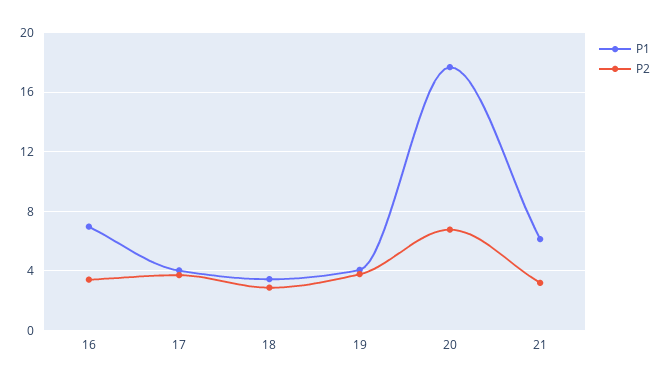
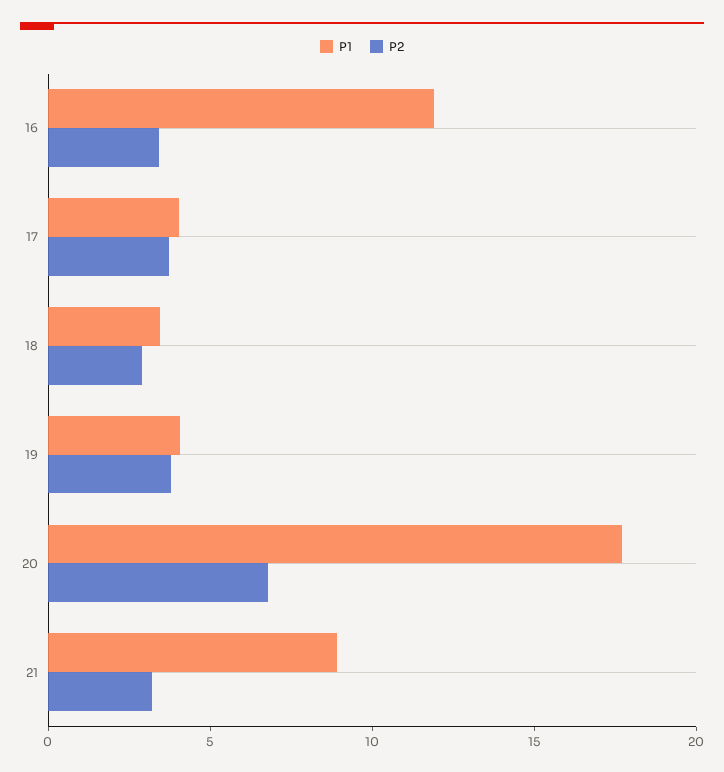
P1, 16: 7 -> 12
P1, 21: 6 -> 9

